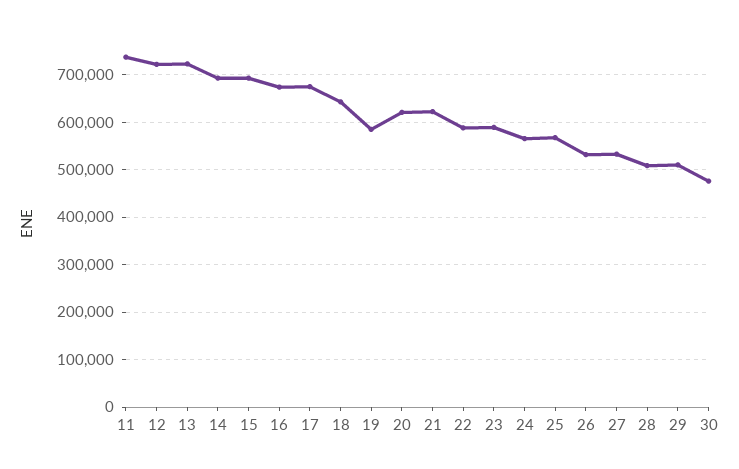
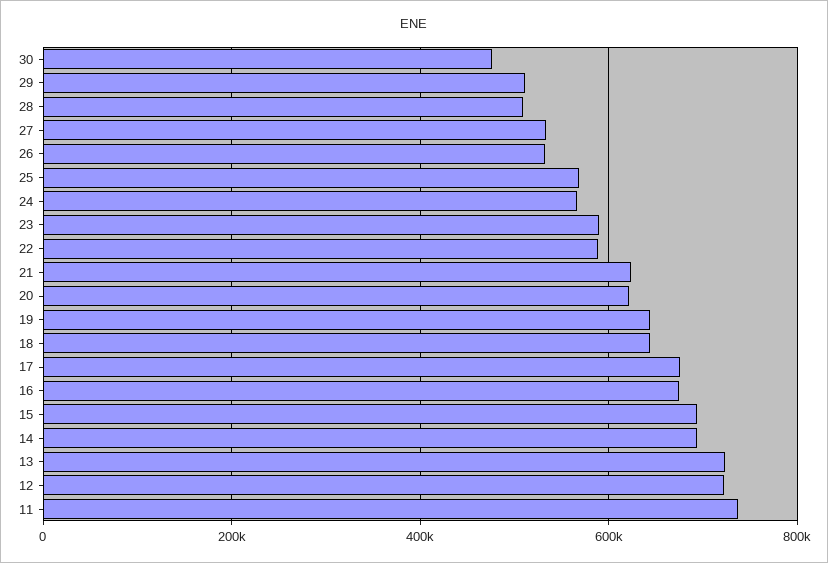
19: 580000 -> 640000

